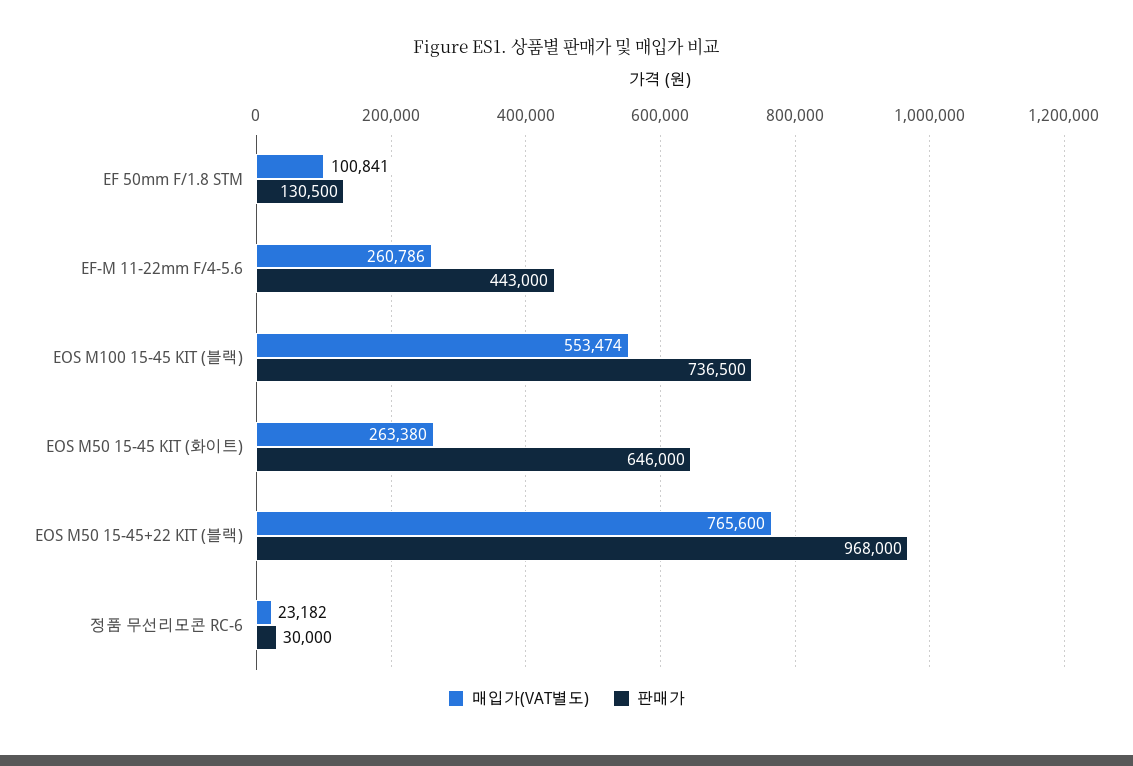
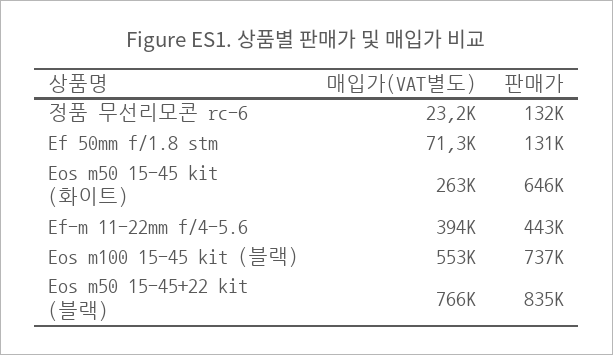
매입가(VAT별도), EF 50mm F/1.8 STM: 100841 -> 71300
매입가(VAT별도), EF-M 11-22mm F/4-5.6: 260786 -> 394000
판매가, EOS M50 15-45+22 KIT (블랙): 968000 -> 835000
판매가, 정품 무선리모콘 RC-6: 30000 -> 132000

